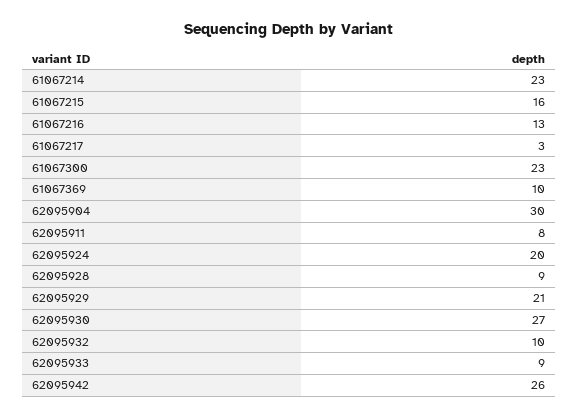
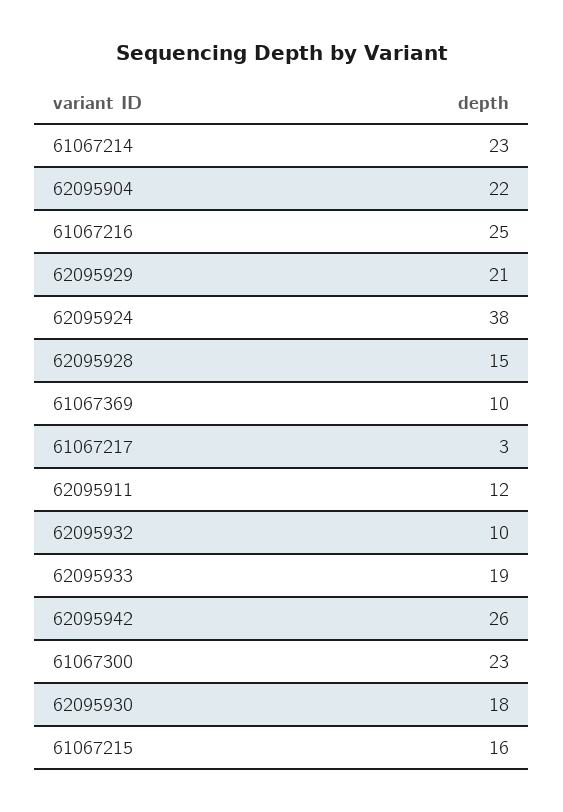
61067216: 13 -> 25
62095904: 30 -> 22
62095911: 8 -> 12
62095924: 20 -> 38
62095928: 9 -> 15
62095930: 27 -> 18
62095933: 9 -> 19

